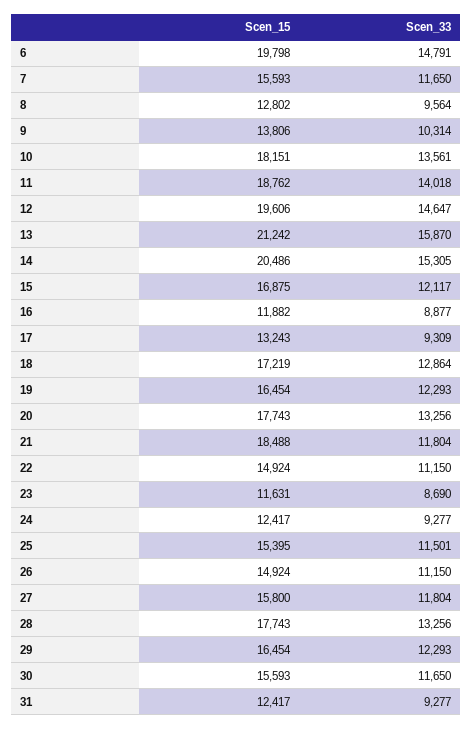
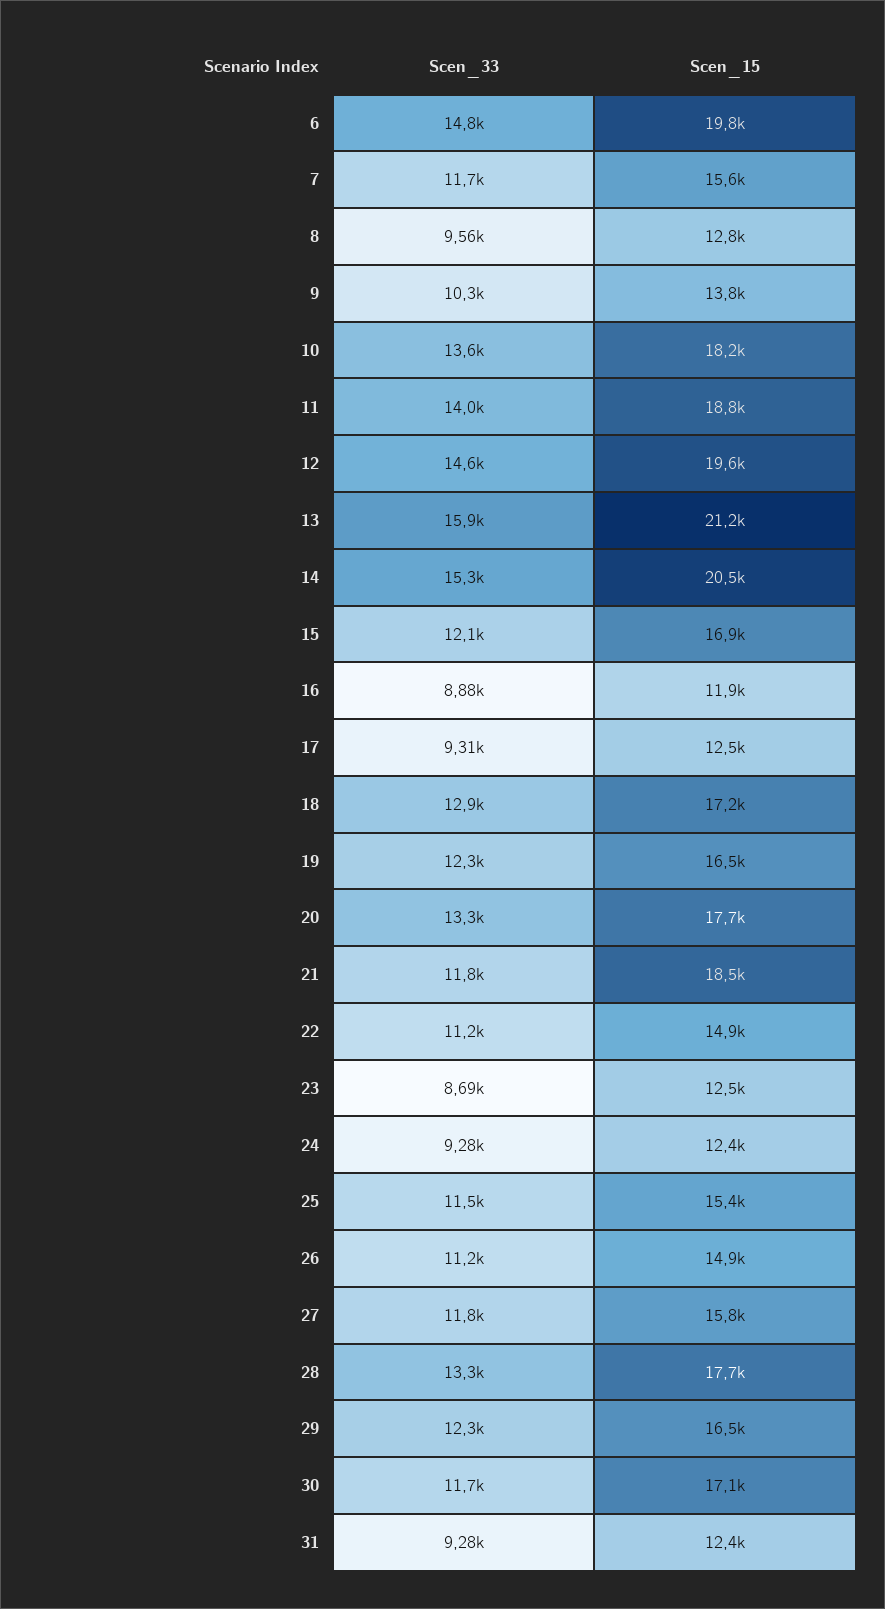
Scen_15, 17: 13243 -> 12500
Scen_15, 23: 11631 -> 12500
Scen_15, 30: 15593 -> 17100

